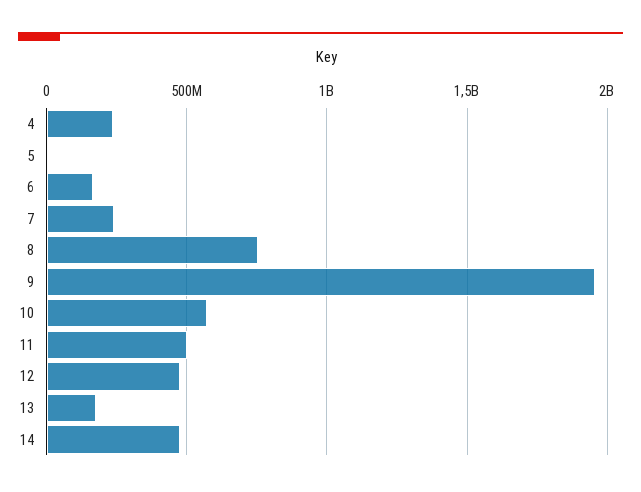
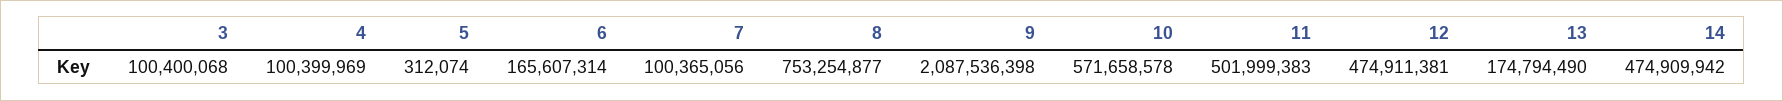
4: 250000000 -> 100399969
7: 250000000 -> 100365056
9: 1950000000 -> 2087536398
3: none -> 100400068

